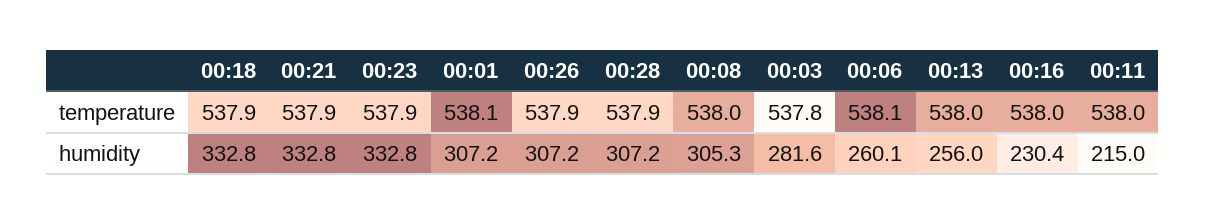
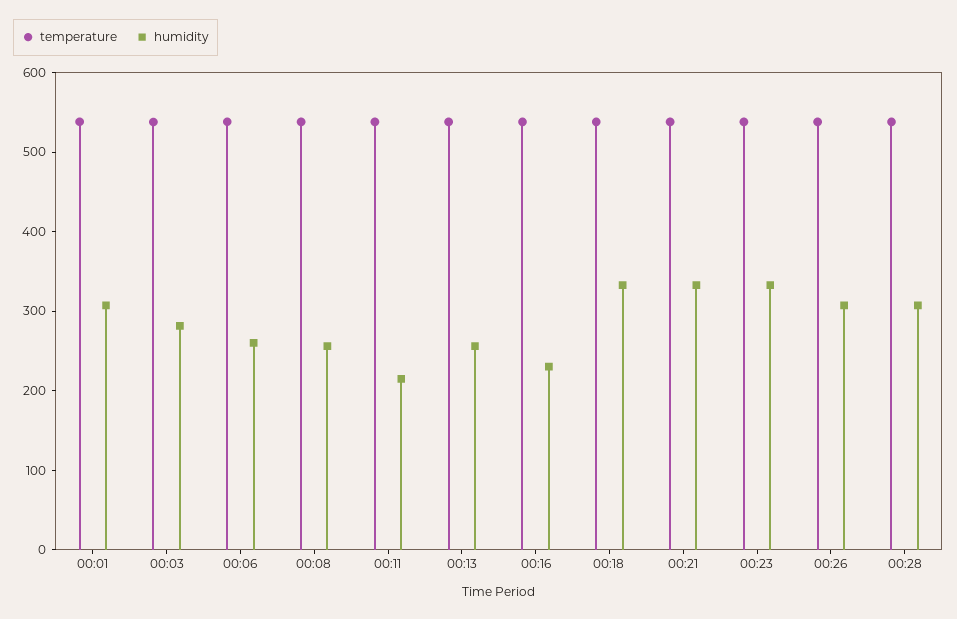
humidity, 00:08: 305.3 -> 260

